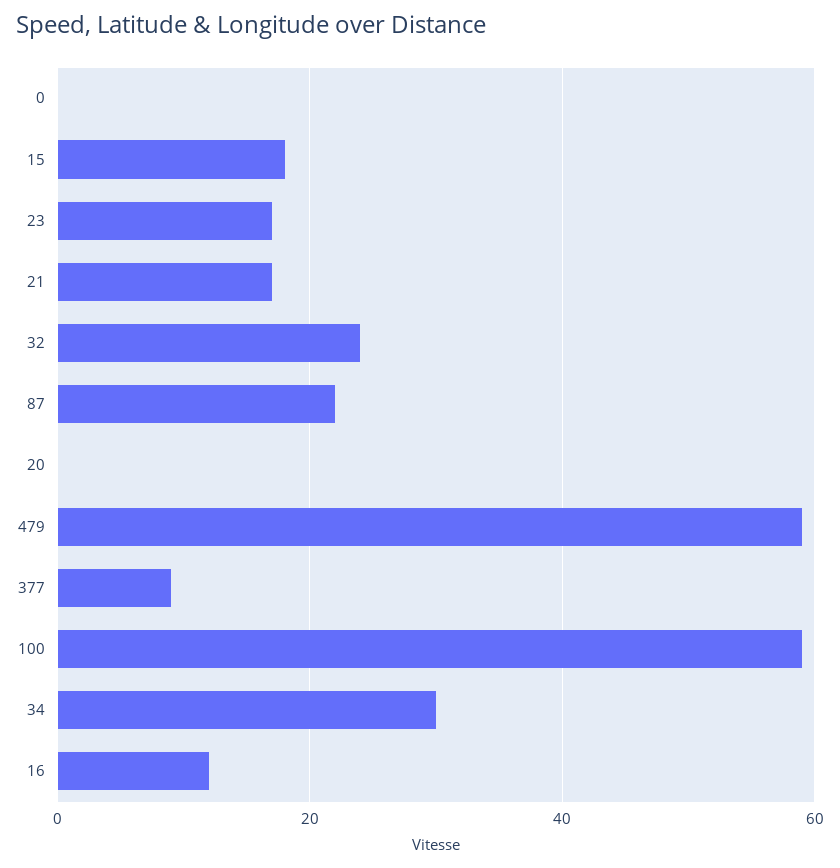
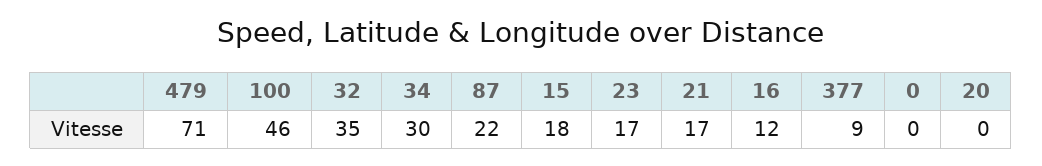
32: 25 -> 35
479: 60 -> 71
100: 60 -> 46

